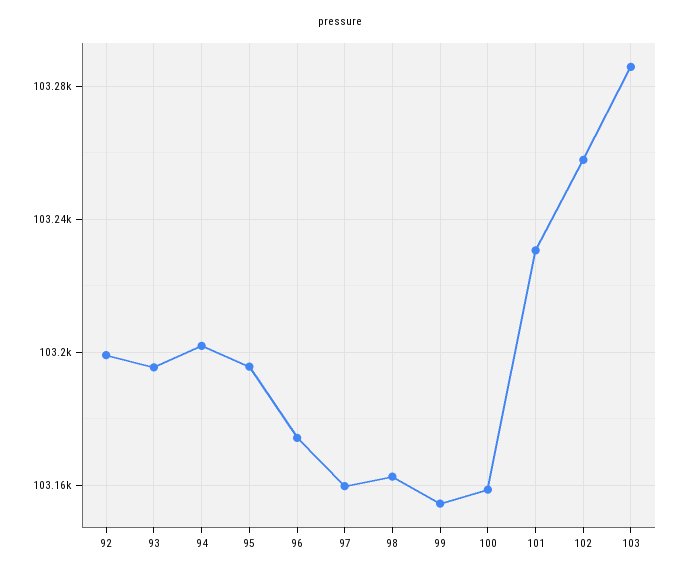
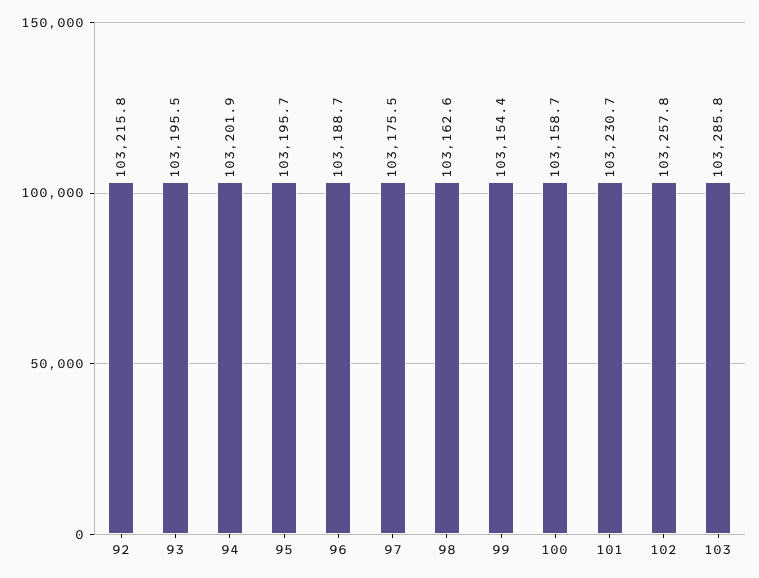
92: 103200 -> 103215.8
96: 103175 -> 103188.7
97: 103160 -> 103175.5

